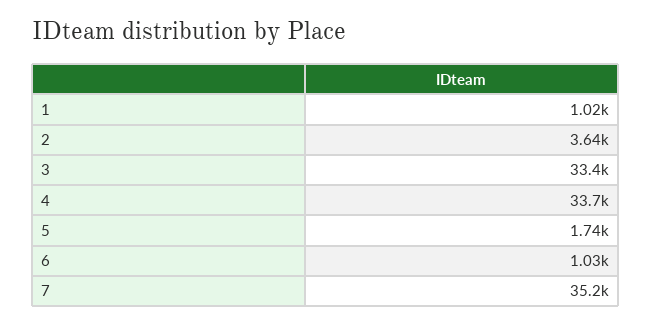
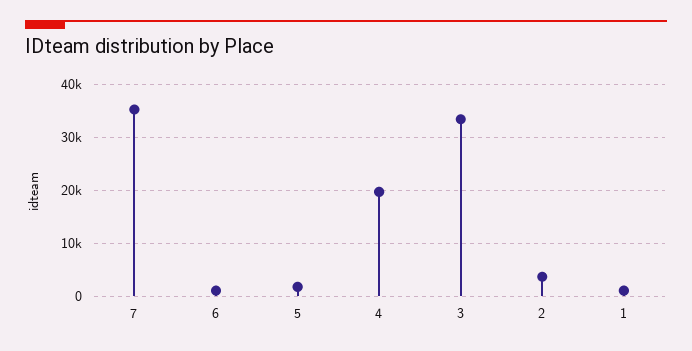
4: 33700 -> 20000

